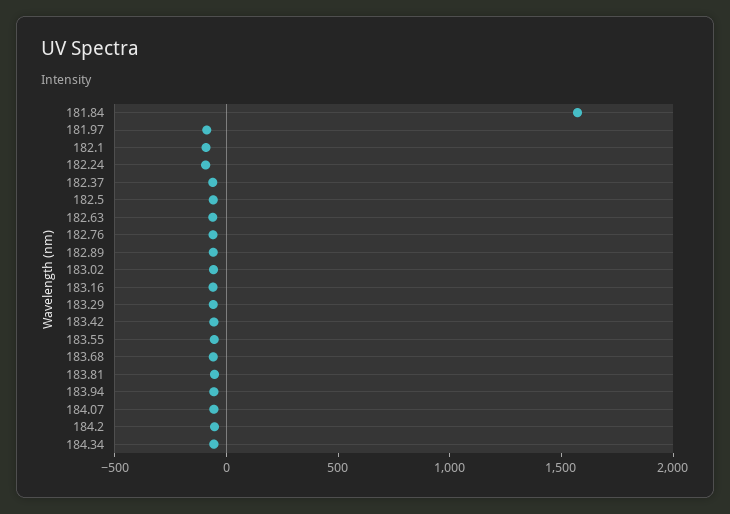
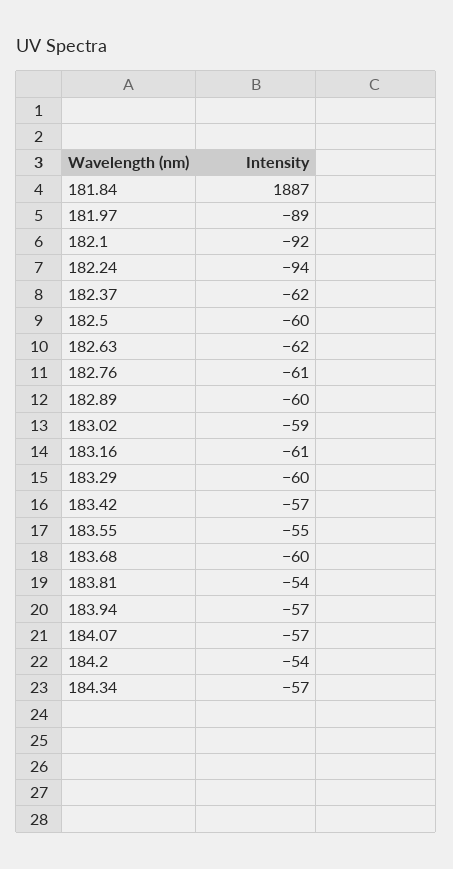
181.84: 1600 -> 1887

